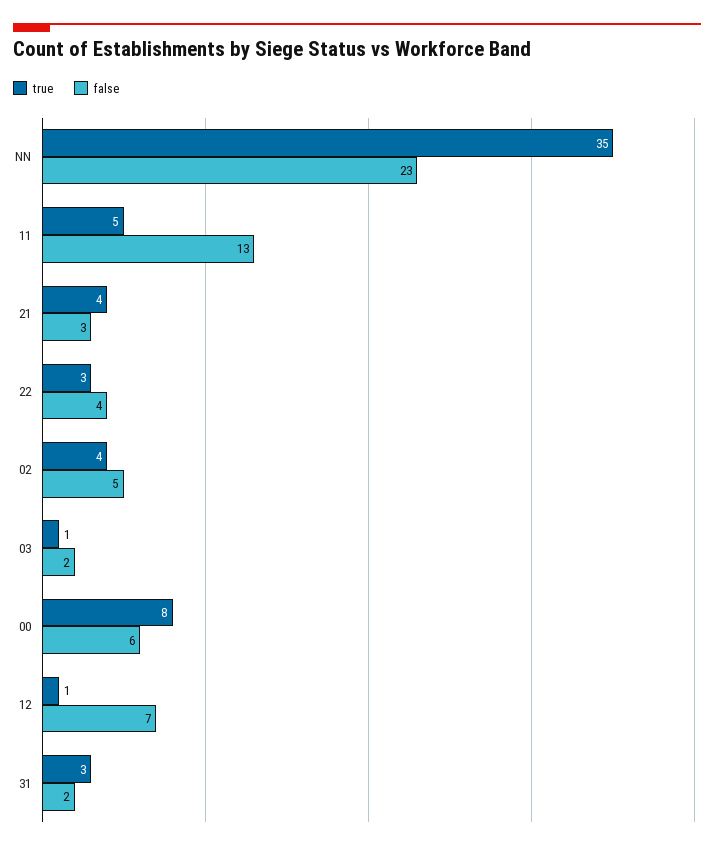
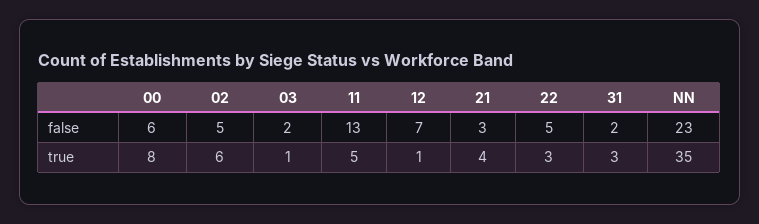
false, 22: 4 -> 5
true, 02: 4 -> 6

